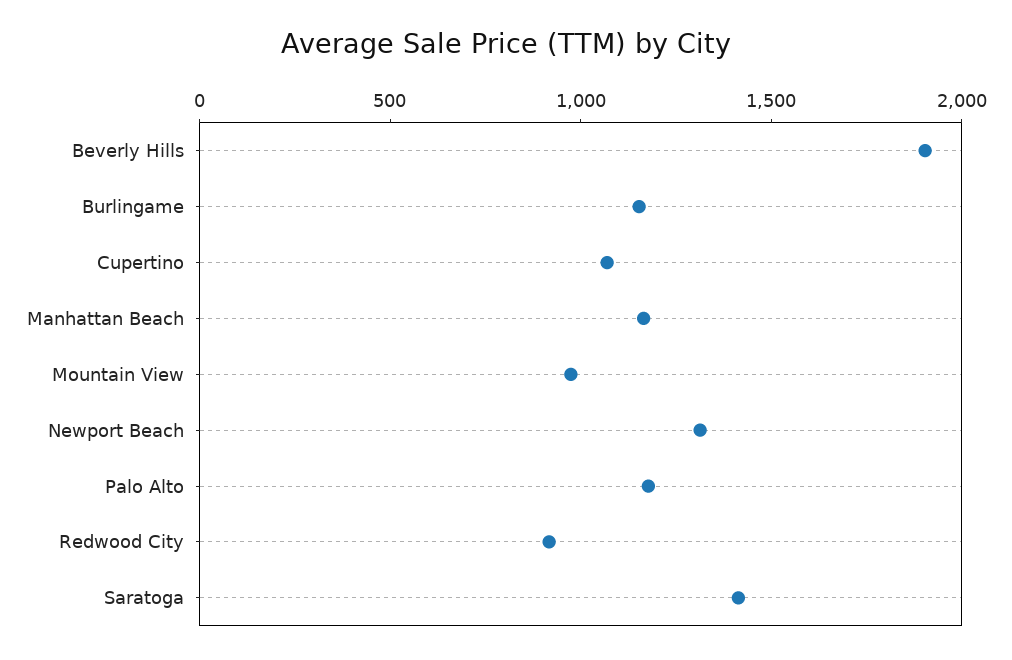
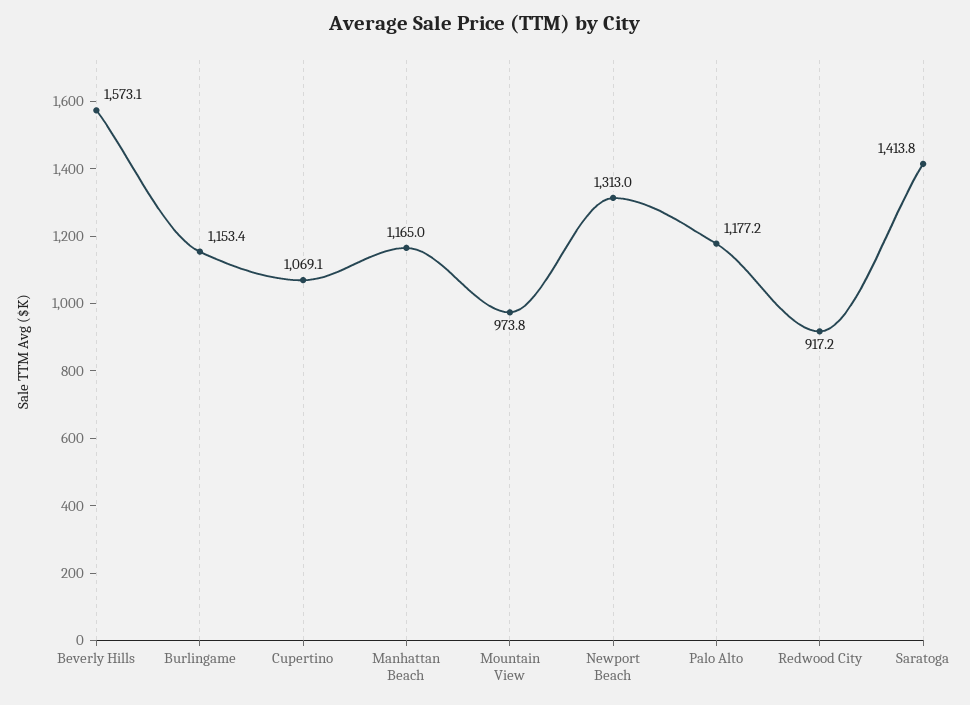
Beverly Hills: 1900 -> 1573.1

